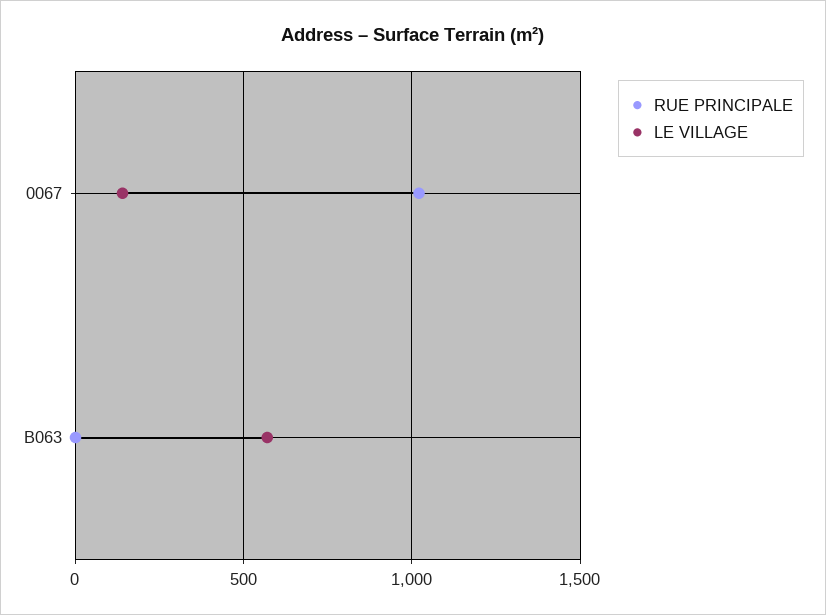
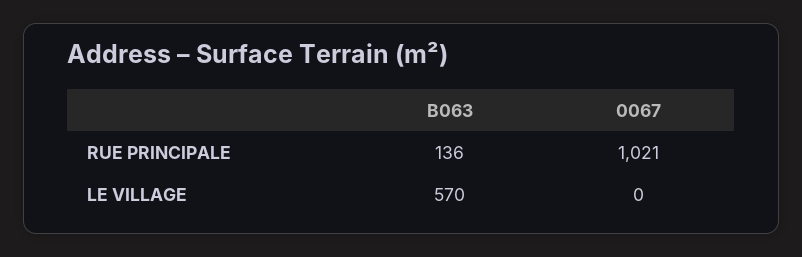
LE VILLAGE, 0067: 150 -> 0
RUE PRINCIPALE, B063: 0 -> 136

